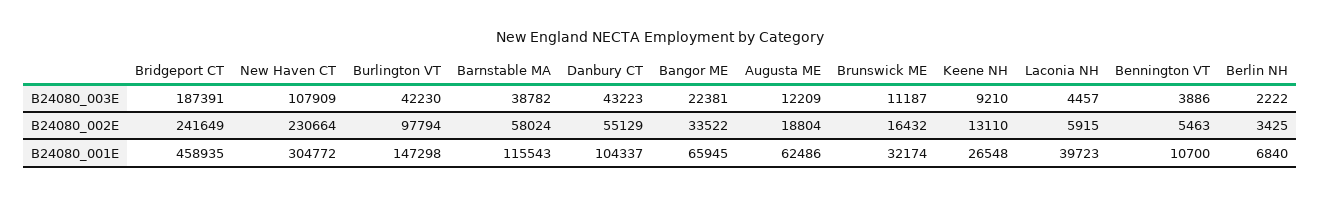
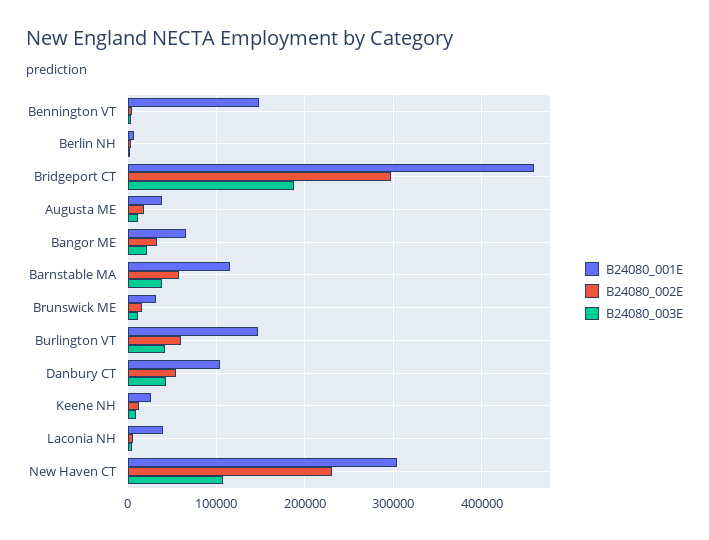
B24080_002E, Bridgeport CT: 241649 -> 300000
B24080_002E, Burlington VT: 97794 -> 60000
B24080_001E, Augusta ME: 62486 -> 40000
B24080_001E, Bennington VT: 10700 -> 150000

